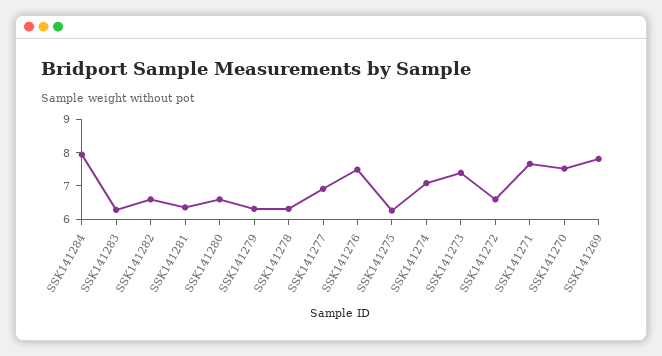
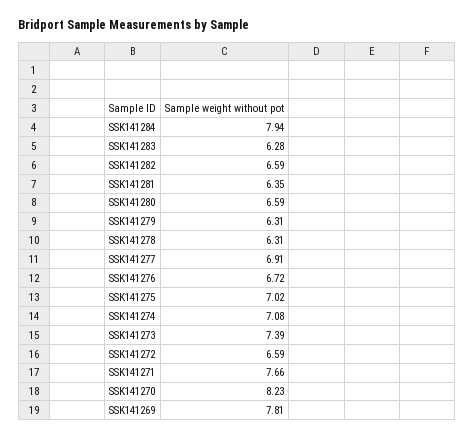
SSK141276: 7.5 -> 6.72
SSK141275: 6.25 -> 7.02
SSK141270: 7.5 -> 8.23

